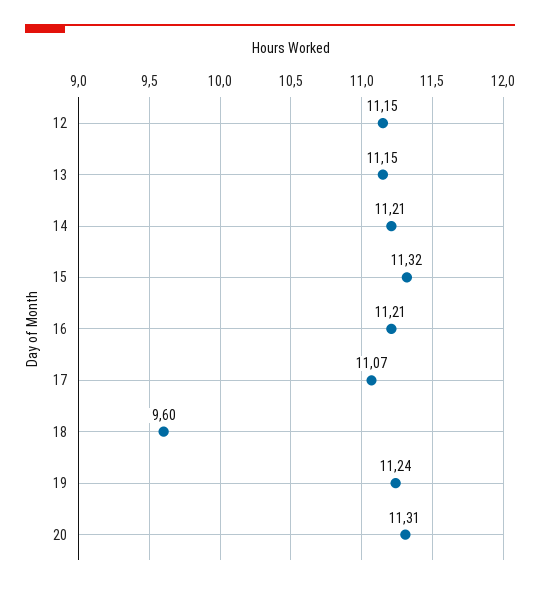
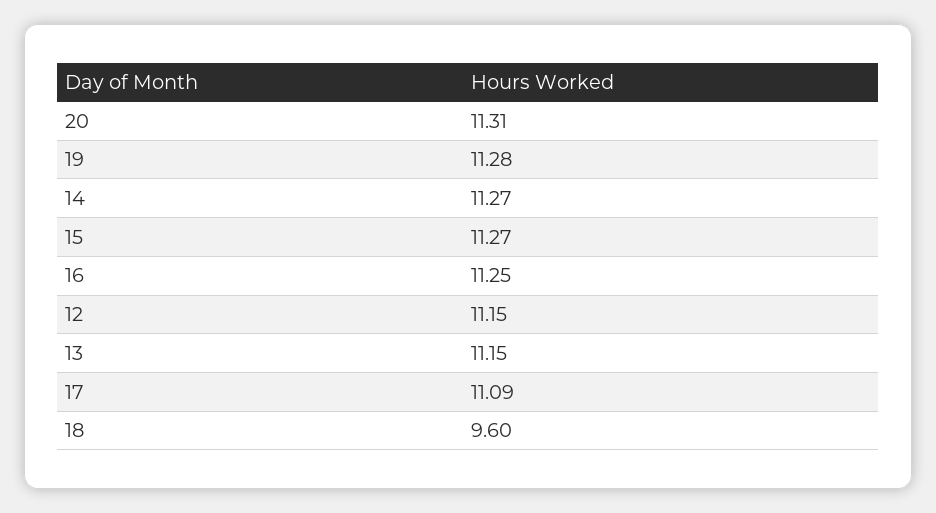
14: 11.21 -> 11.27
15: 11.32 -> 11.27
16: 11.21 -> 11.25
17: 11.07 -> 11.09
19: 11.24 -> 11.28

